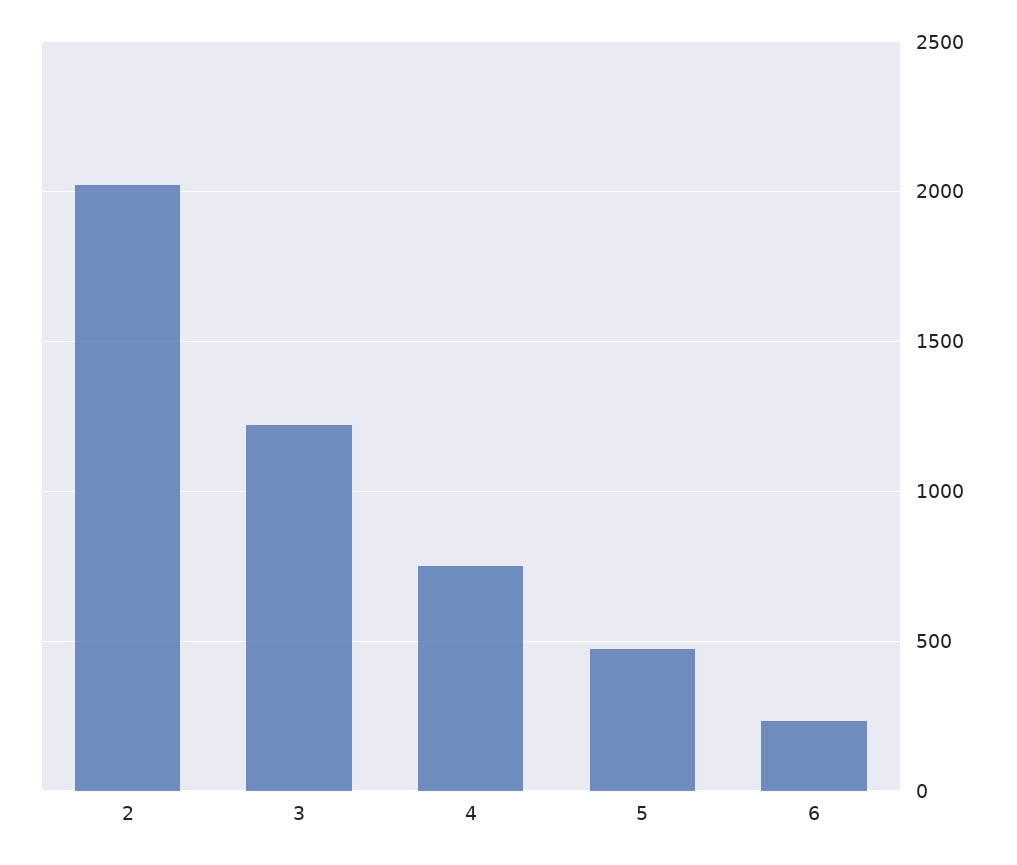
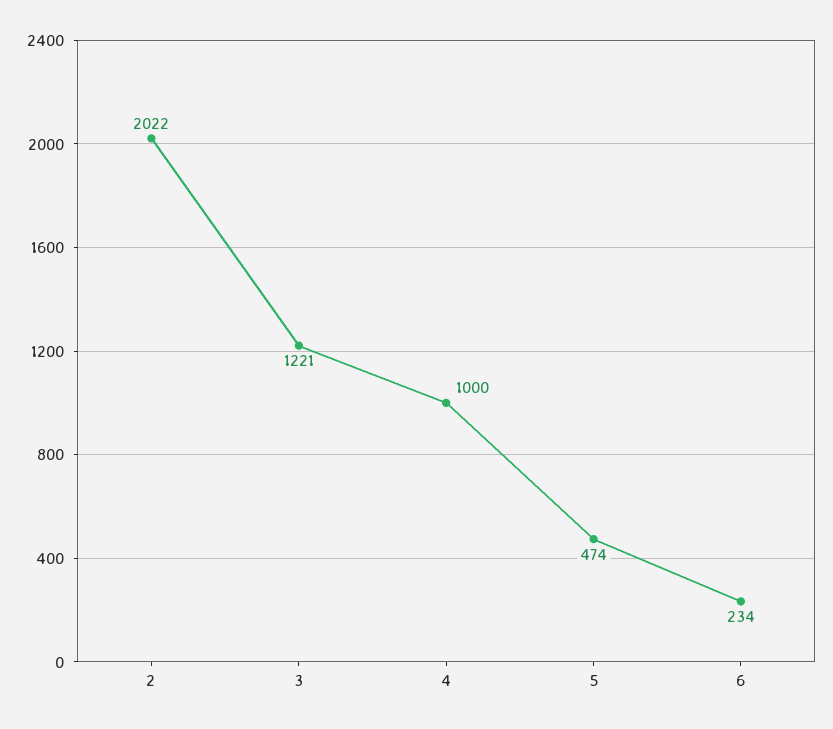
4: 750 -> 1000

